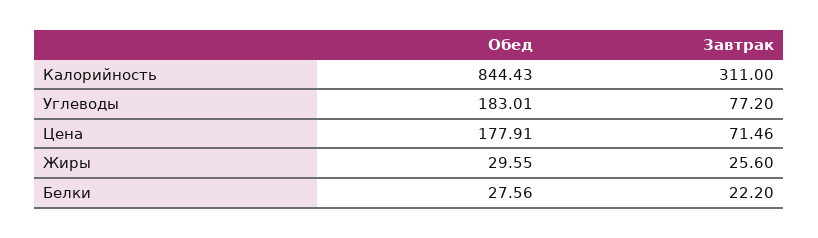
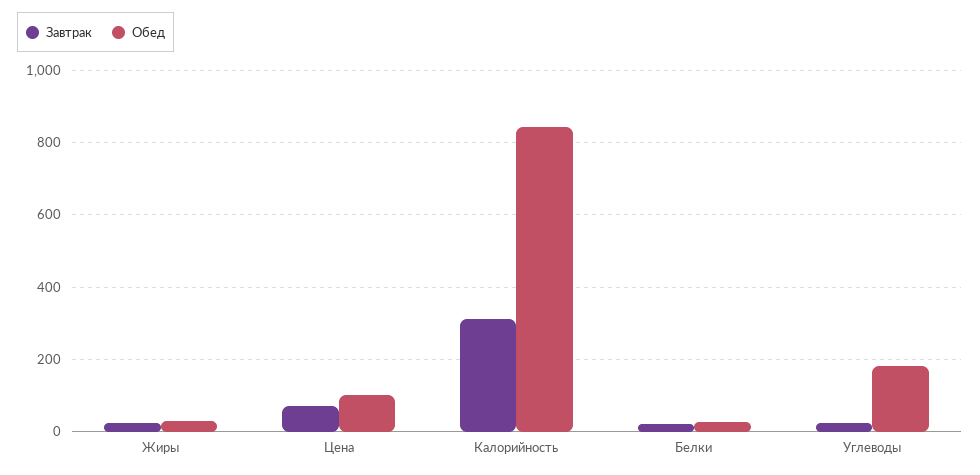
Завтрак, Углеводы: 77.2 -> 20
Обед, Цена: 177.91 -> 100

